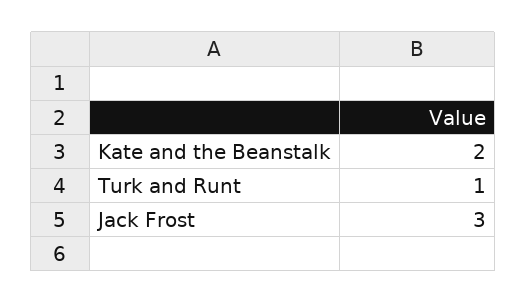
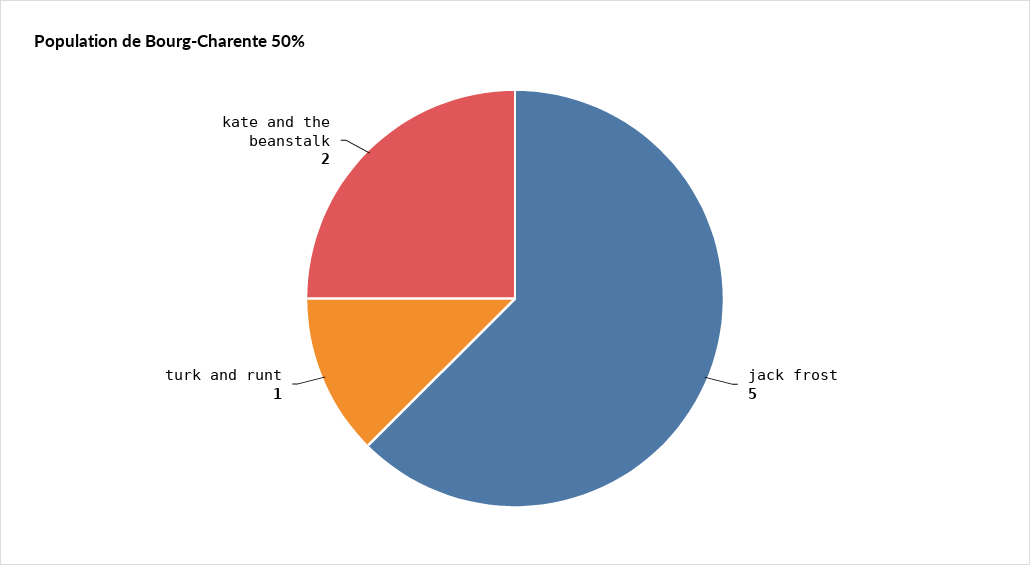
Jack Frost: 3 -> 5

